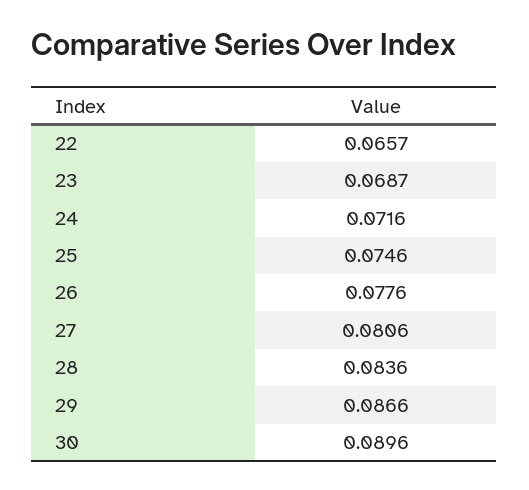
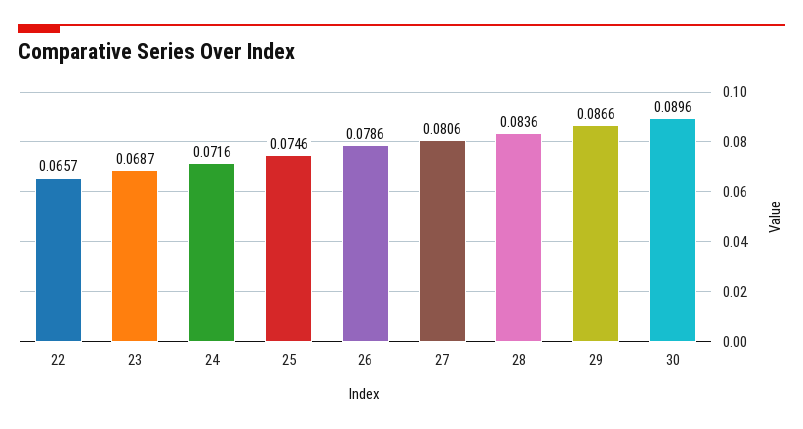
26: 0.0776 -> 0.0786

